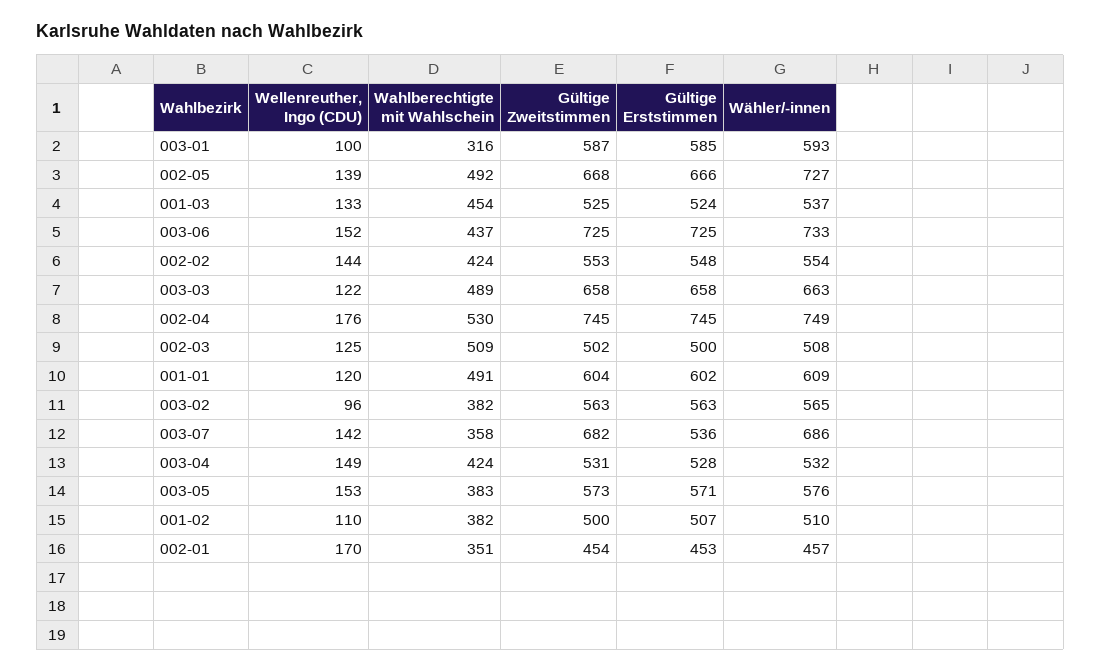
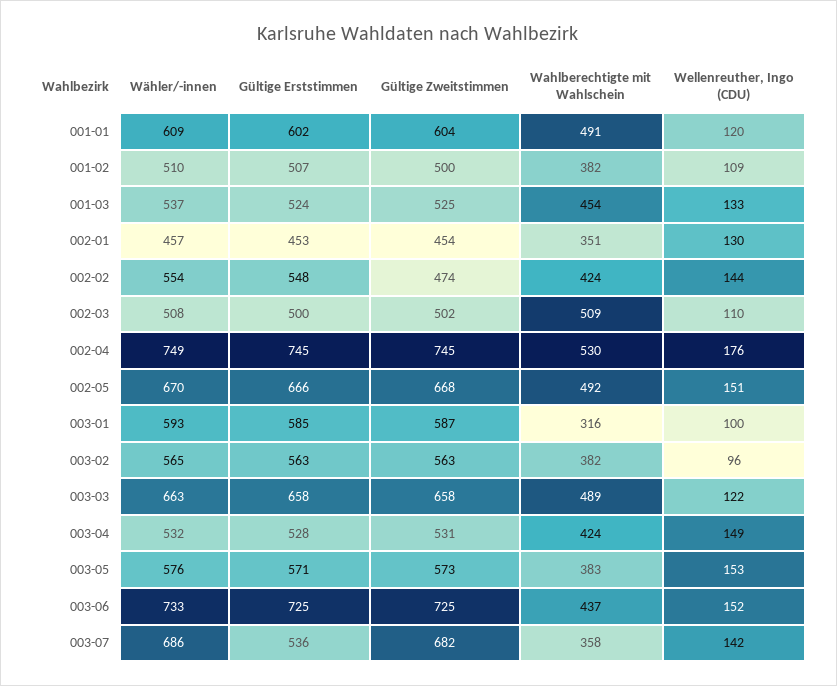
Wellenreuther, Ingo (CDU), 002-05: 139 -> 151
Wähler/-innen, 002-05: 727 -> 670
Gültige Zweitstimmen, 002-02: 553 -> 474
Wellenreuther, Ingo (CDU), 002-03: 125 -> 110
Wellenreuther, Ingo (CDU), 001-02: 110 -> 109
Wellenreuther, Ingo (CDU), 002-01: 170 -> 130

